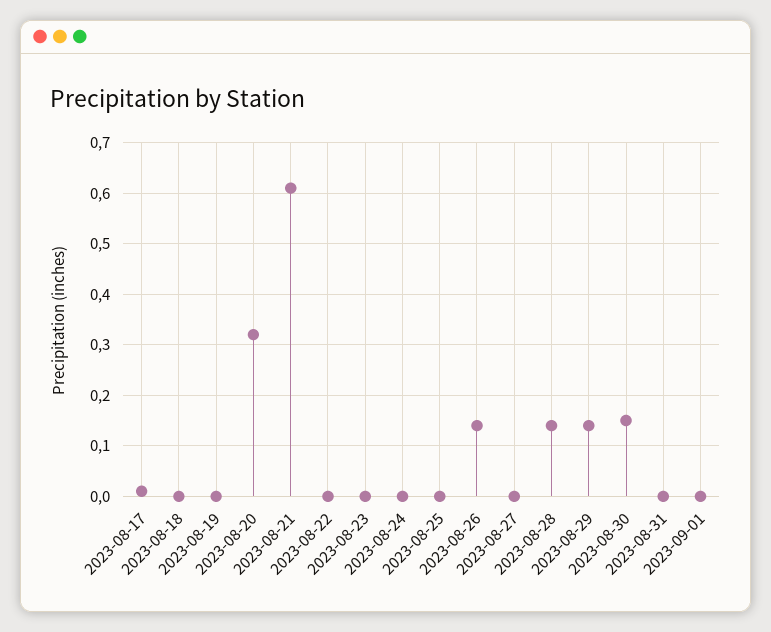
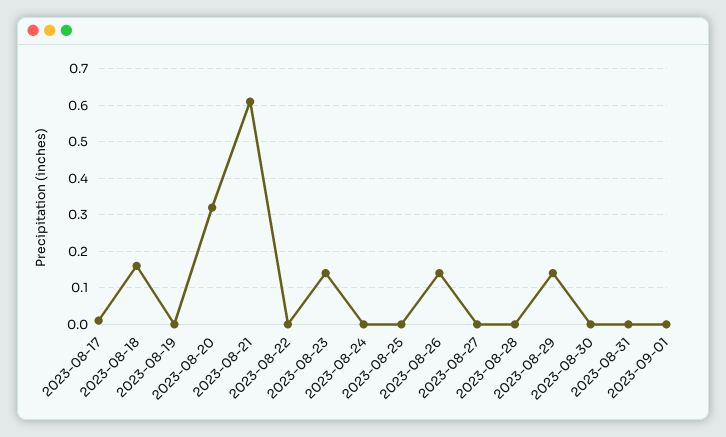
2023-08-18: 0 -> 0.15
2023-08-23: 0 -> 0.15
2023-08-28: 0.15 -> 0
2023-08-30: 0.15 -> 0

